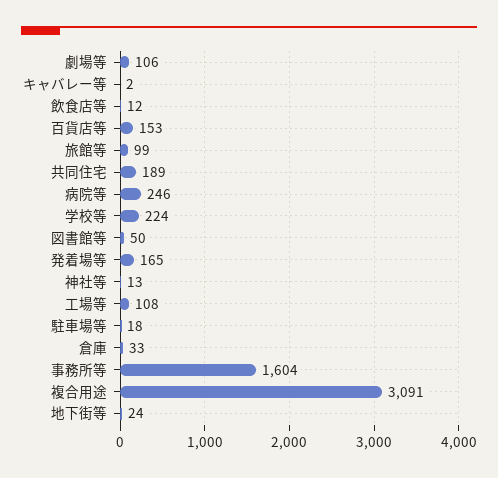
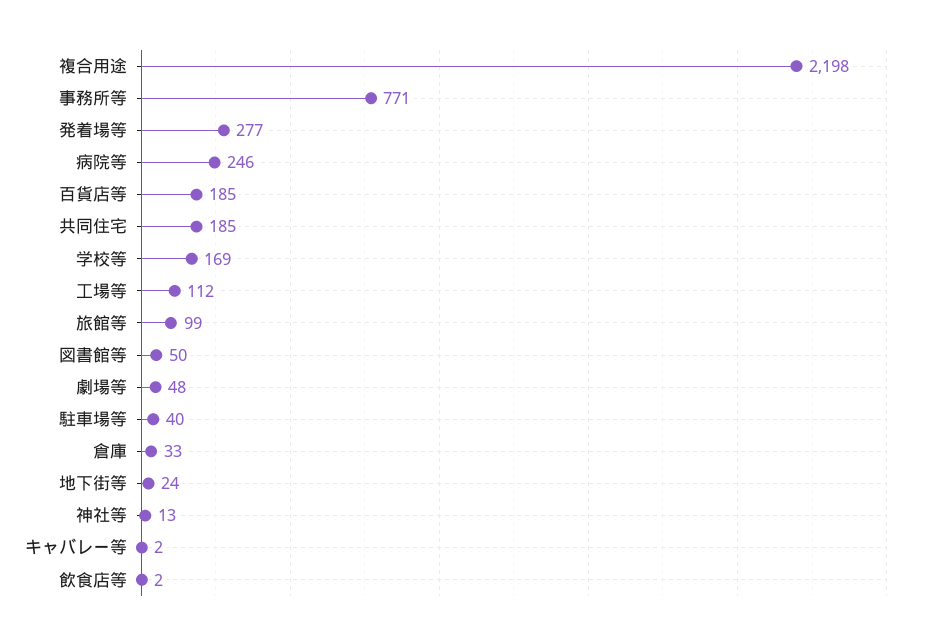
劇場等: 106 -> 48
飲食店等: 12 -> 2
百貨店等: 153 -> 185
共同住宅: 189 -> 185
学校等: 224 -> 169
発着場等: 165 -> 277
工場等: 108 -> 112
駐車場等: 18 -> 40
事務所等: 1604 -> 771
複合用途: 3091 -> 2198

